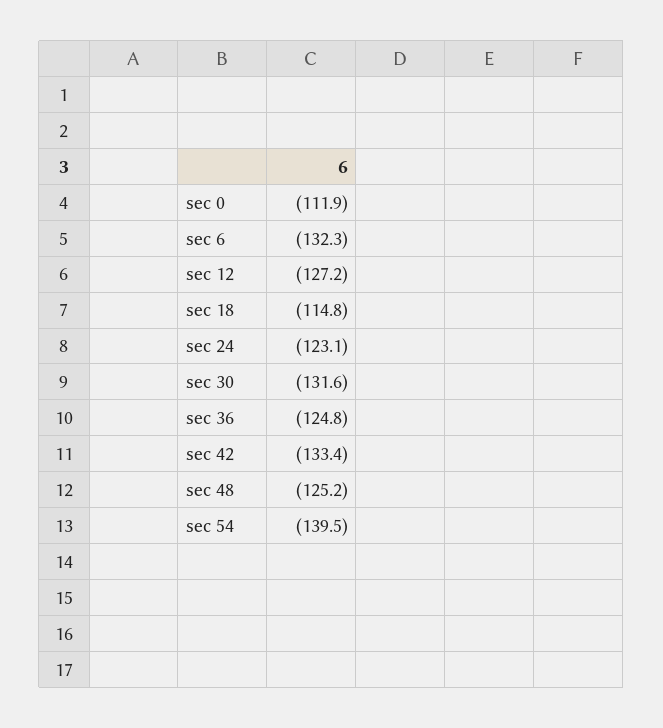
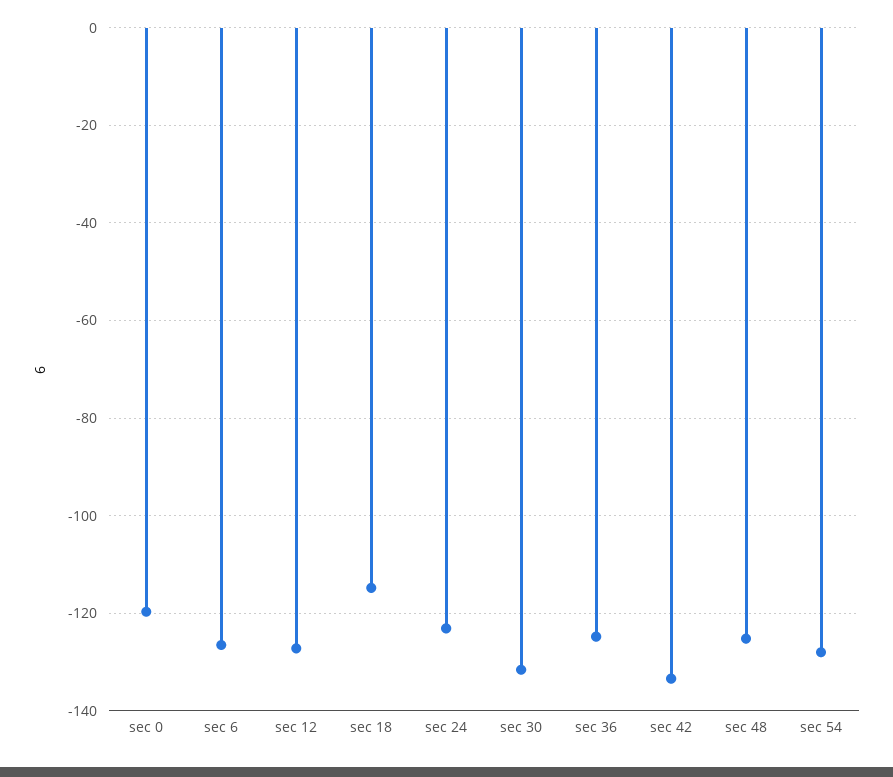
sec 0: -111.9 -> -120
sec 6: -132.3 -> -126
sec 54: -139.5 -> -128

